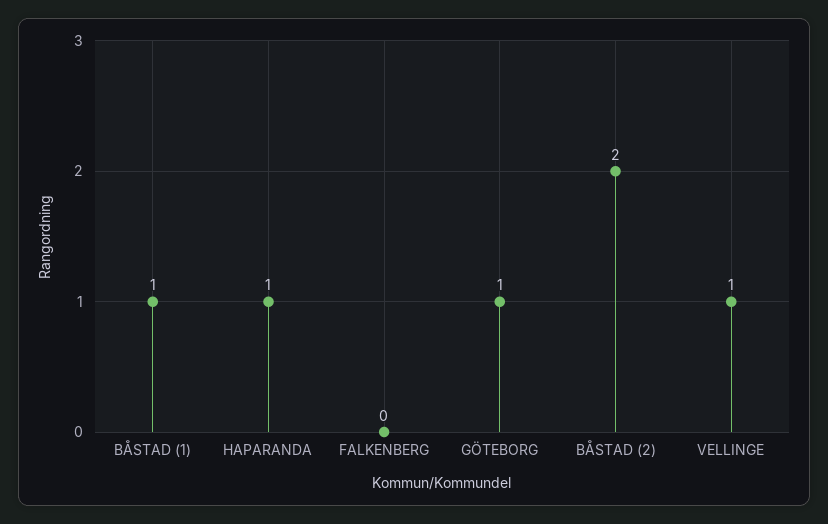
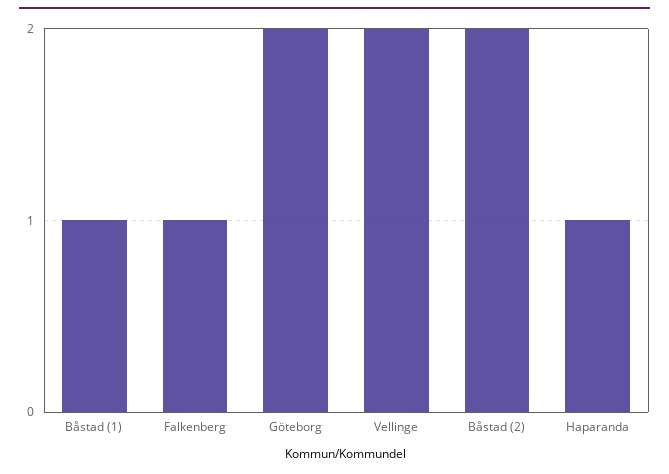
FALKENBERG: 0 -> 1
GÖTEBORG: 1 -> 2
VELLINGE: 1 -> 2

